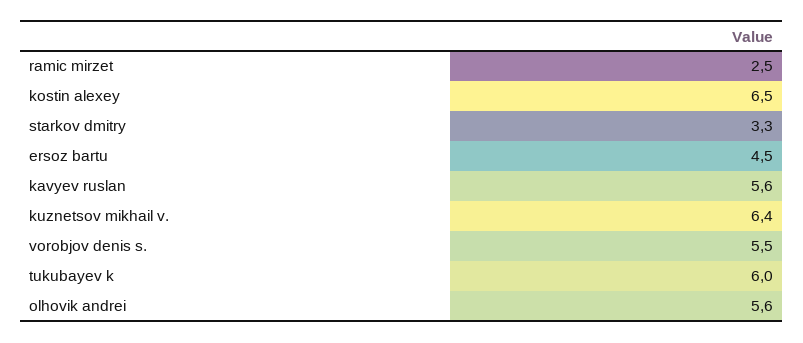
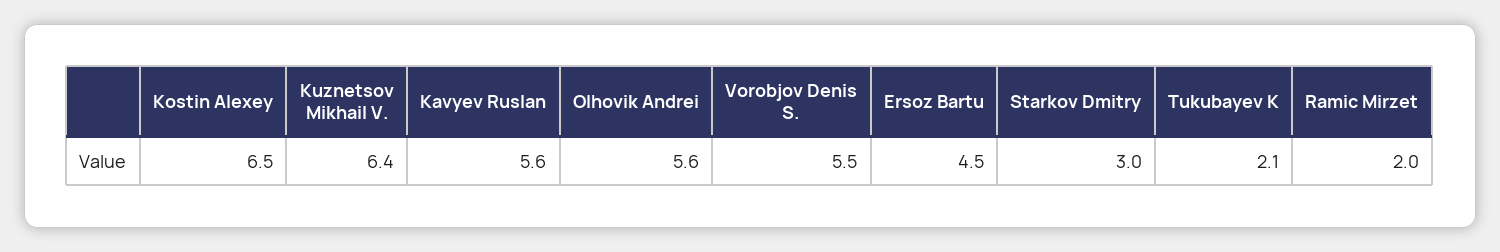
ramic mirzet: 2.5 -> 2
starkov dmitry: 3.3 -> 3
tukubayev k: 6 -> 2.1

